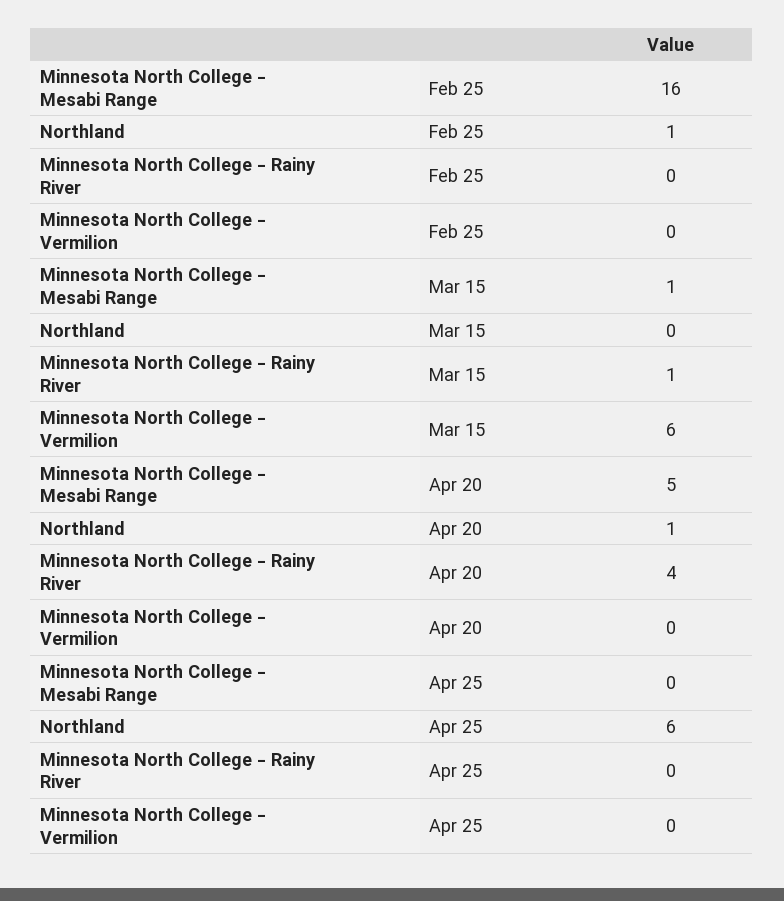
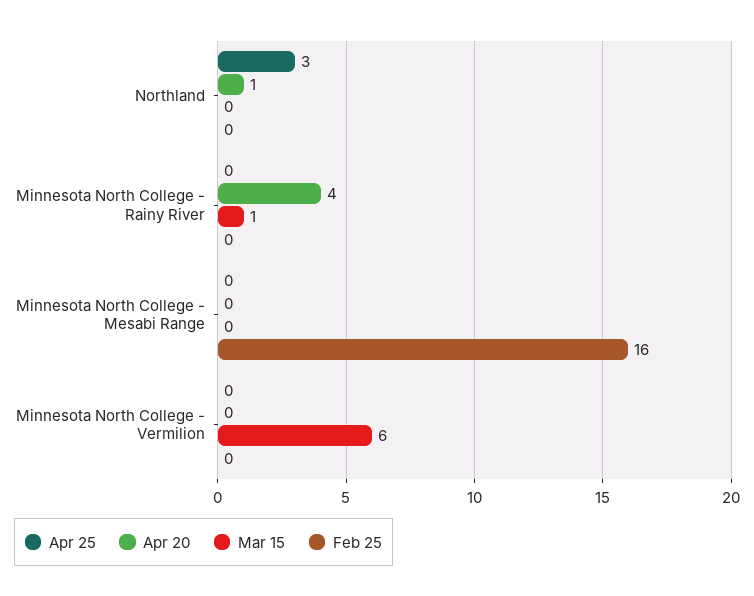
Feb 25, Northland: 1 -> 0
Mar 15, Minnesota North College - Mesabi Range: 1 -> 0
Apr 20, Minnesota North College - Mesabi Range: 5 -> 0
Apr 25, Northland: 6 -> 3

